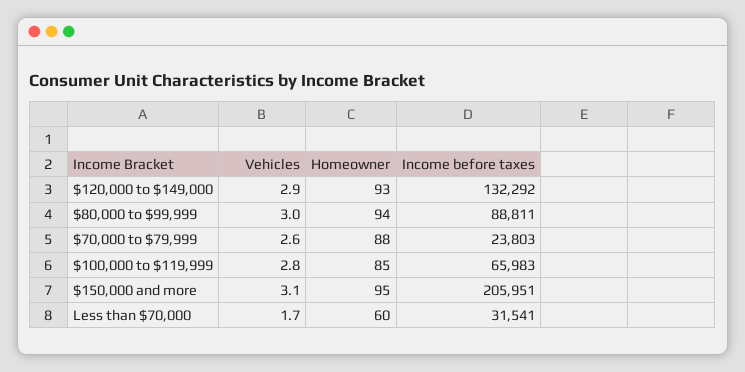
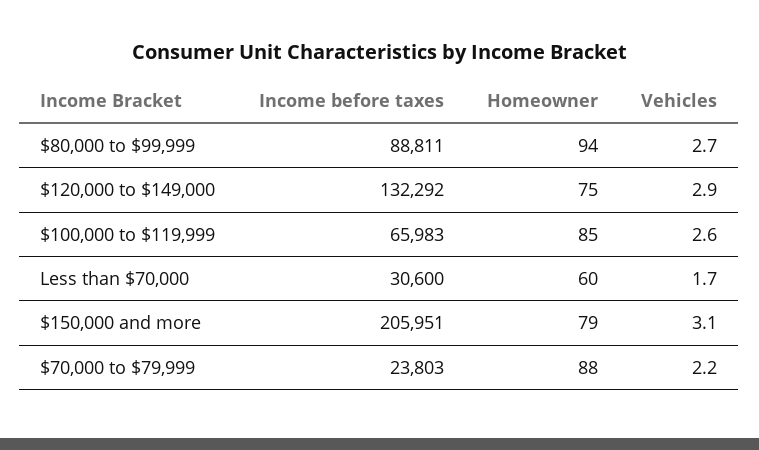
Homeowner, $120,000 to $149,000: 93 -> 75
Vehicles, $80,000 to $99,999: 3 -> 2.7
Vehicles, $70,000 to $79,999: 2.6 -> 2.2
Vehicles, $100,000 to $119,999: 2.8 -> 2.6
Homeowner, $150,000 and more: 95 -> 79
Income before taxes, Less than $70,000: 31541 -> 30600

